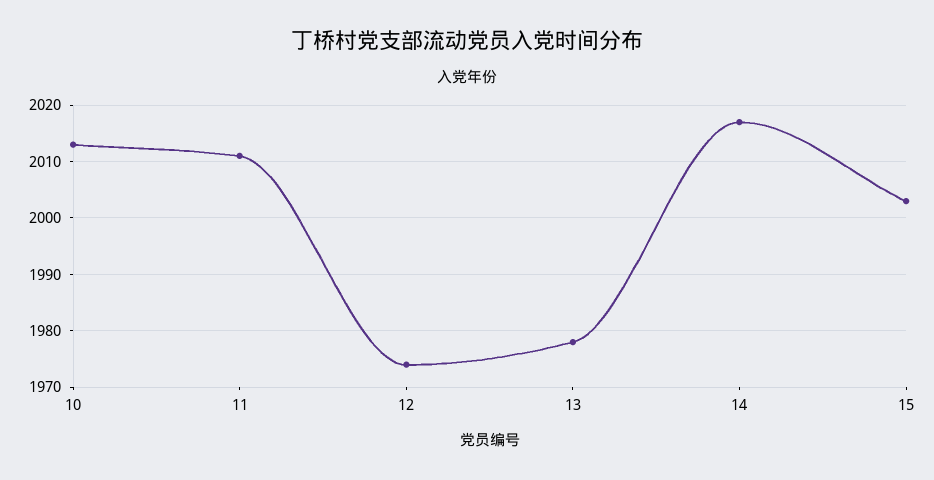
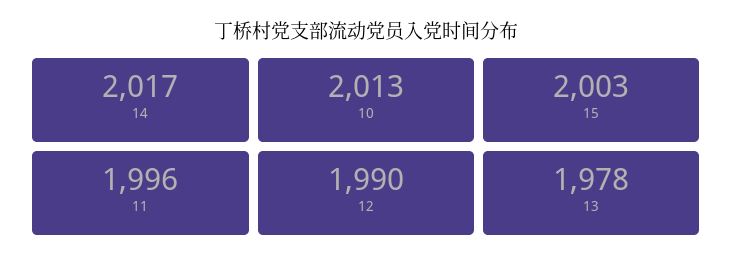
11: 2010 -> 1996
12: 1975 -> 1990

